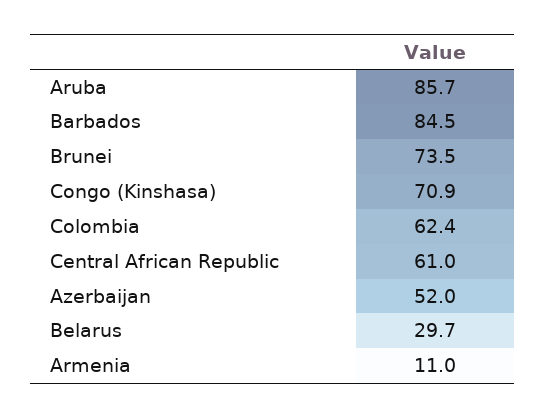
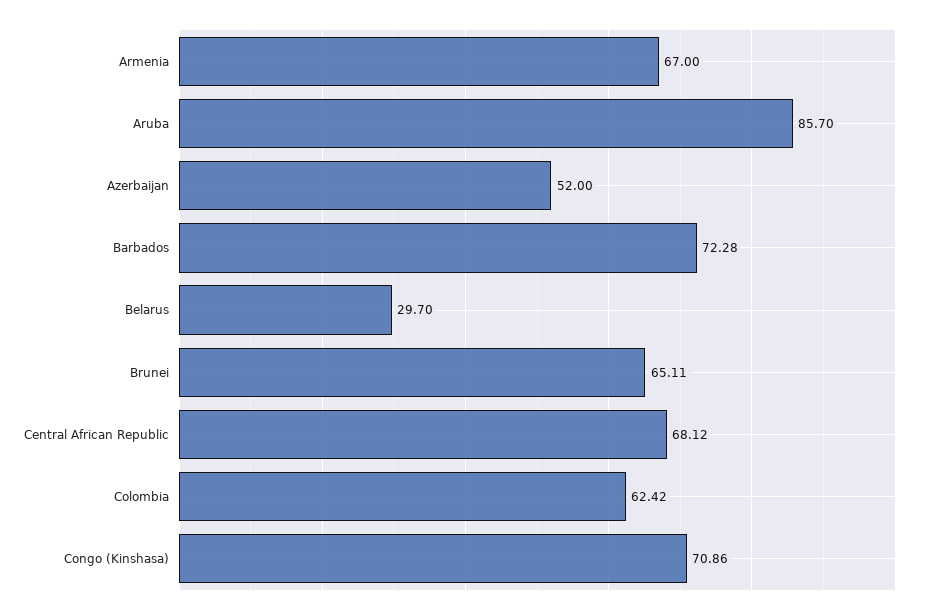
Barbados: 84.5 -> 72.28
Brunei: 73.5 -> 65.11
Central African Republic: 61 -> 68.12
Armenia: 11 -> 67

